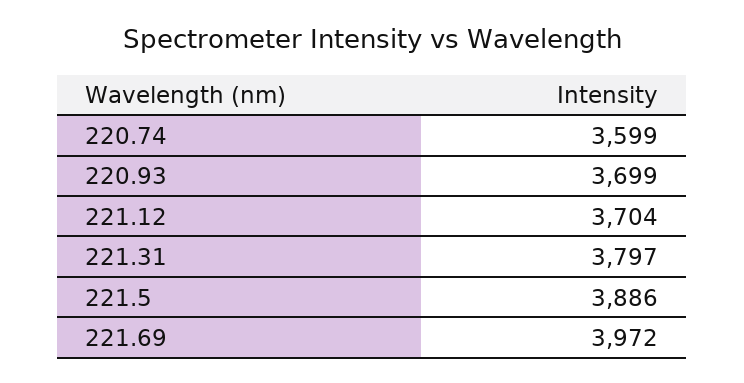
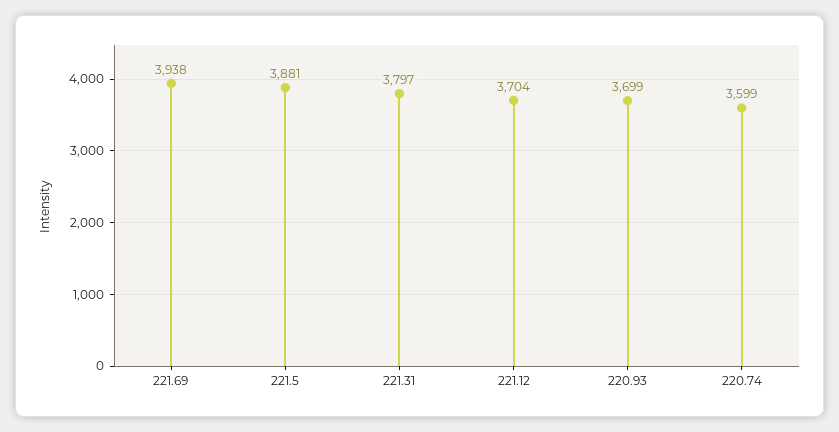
221.5: 3886 -> 3881
221.69: 3972 -> 3938

